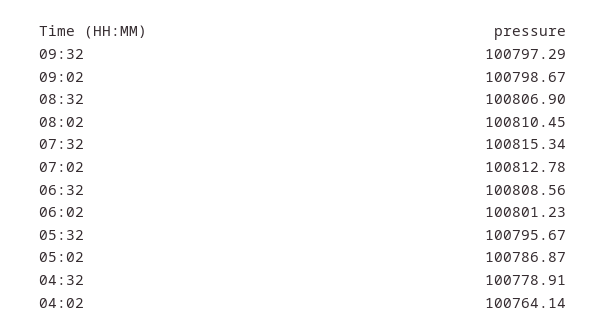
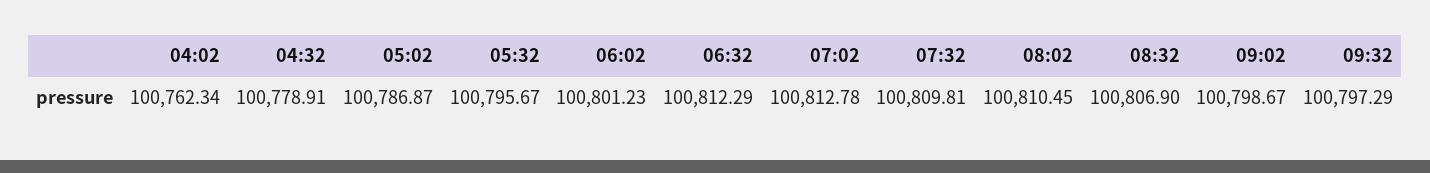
07:32: 100815.34 -> 100809.81
06:32: 100808.56 -> 100812.29
04:02: 100764.14 -> 100762.34

